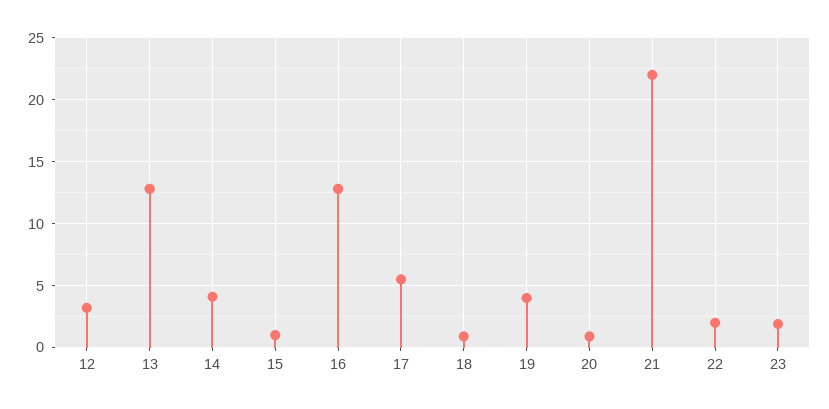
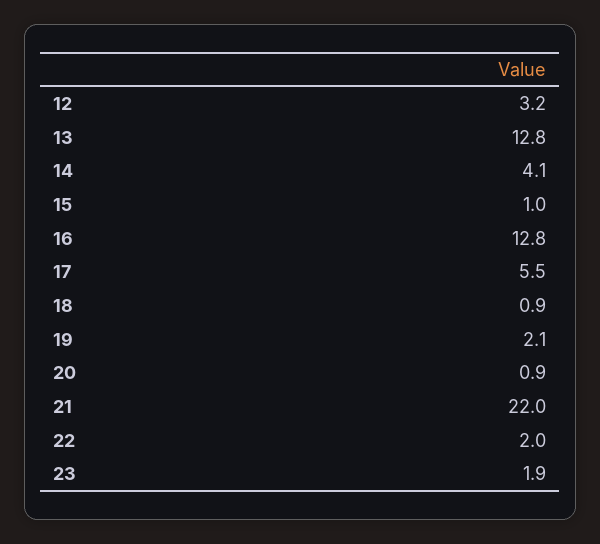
19: 4 -> 2.1

